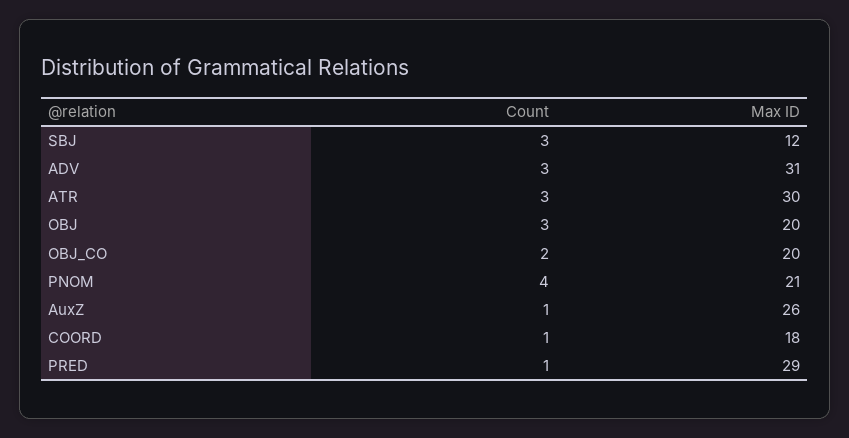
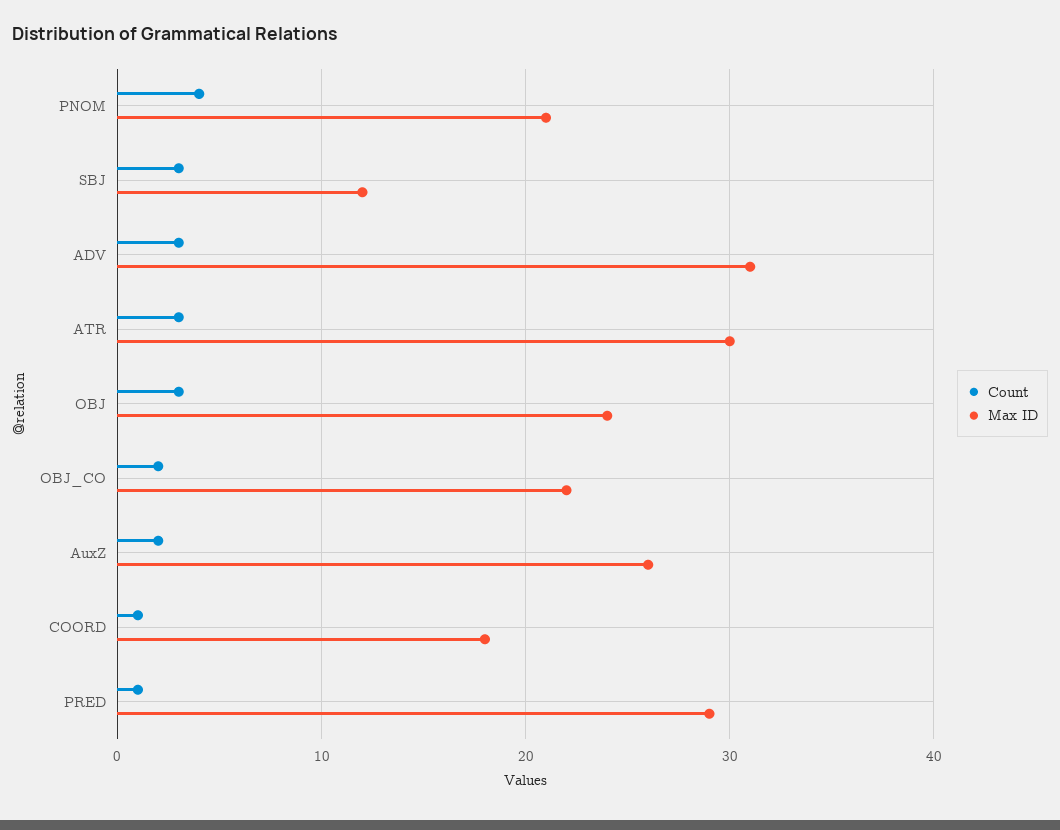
Max ID, OBJ: 20 -> 24
Max ID, OBJ_CO: 20 -> 22
Count, AuxZ: 1 -> 2

